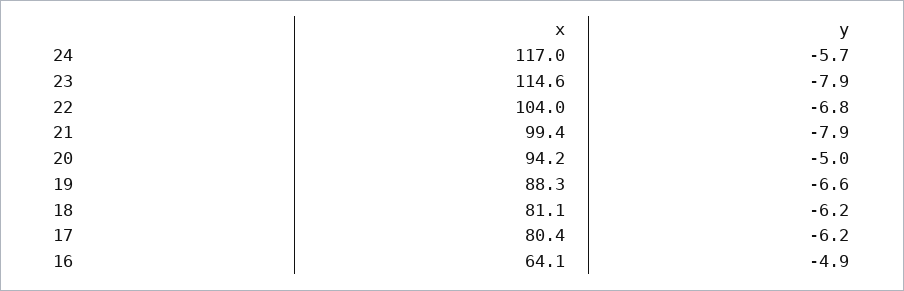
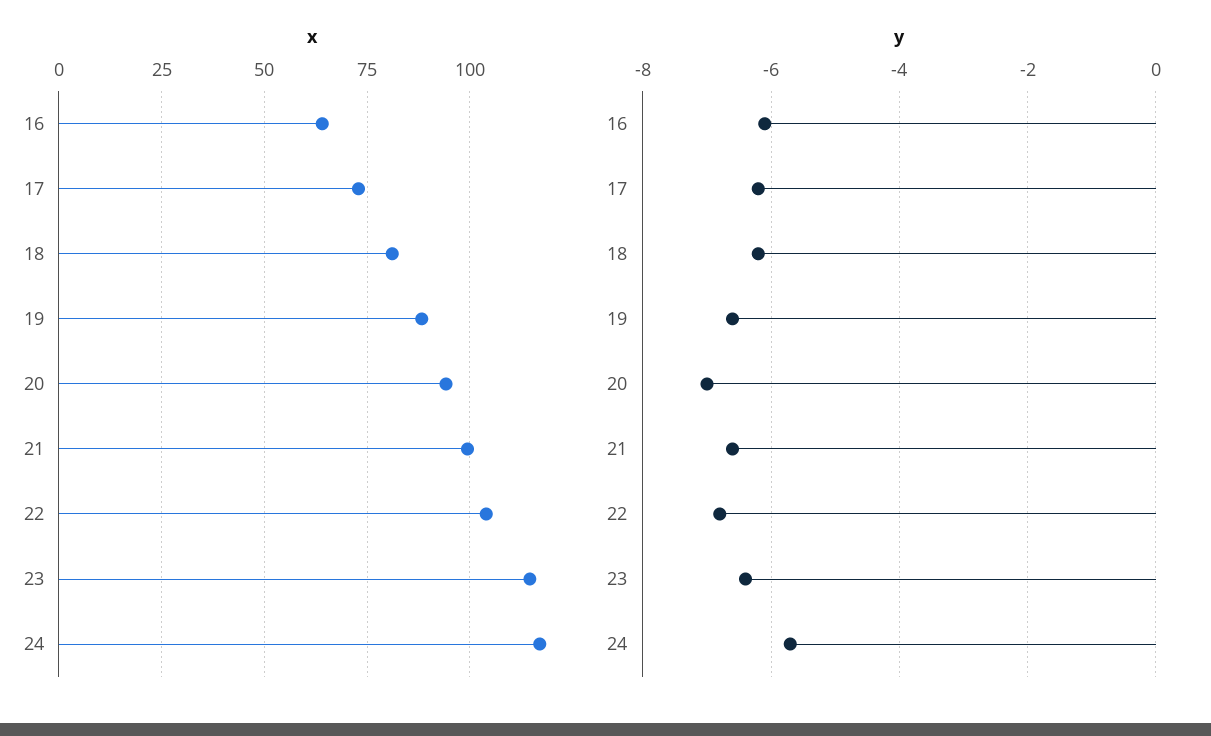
y, 23: -7.9 -> -6.5
y, 21: -7.9 -> -6.5
y, 20: -5 -> -7
x, 17: 80.4 -> 72.5
y, 16: -4.9 -> -6

